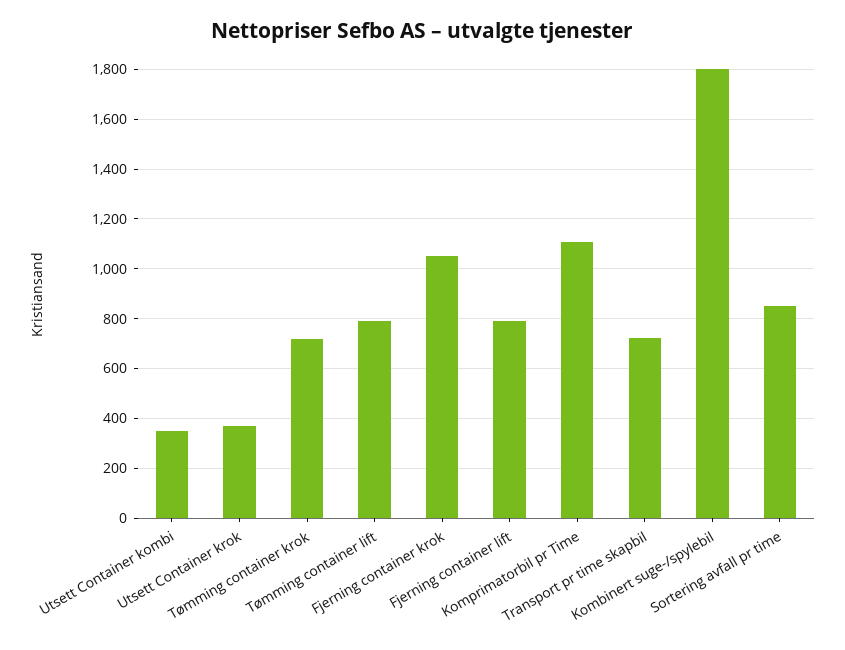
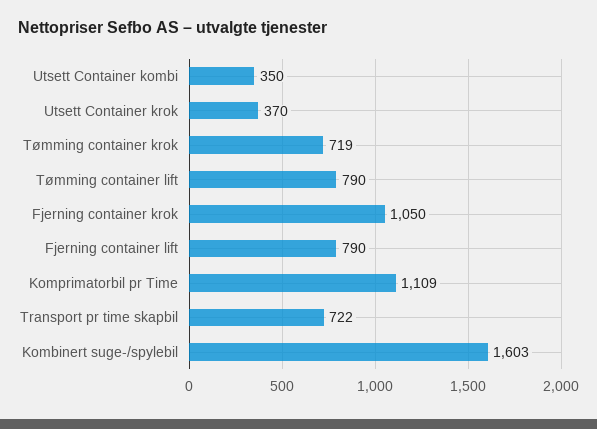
Kombinert suge-/spylebil: 1800 -> 1603
Sortering avfall pr time: 850 -> none

